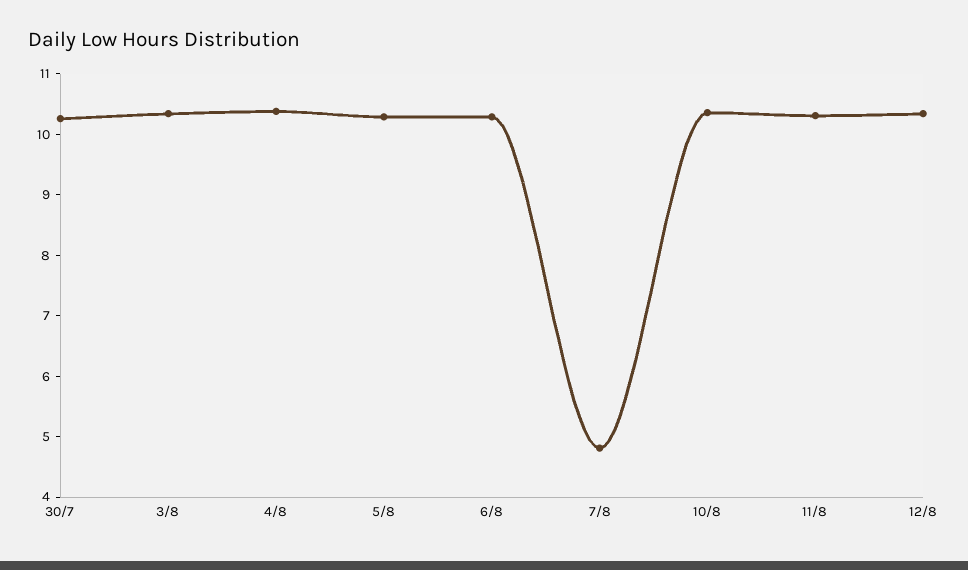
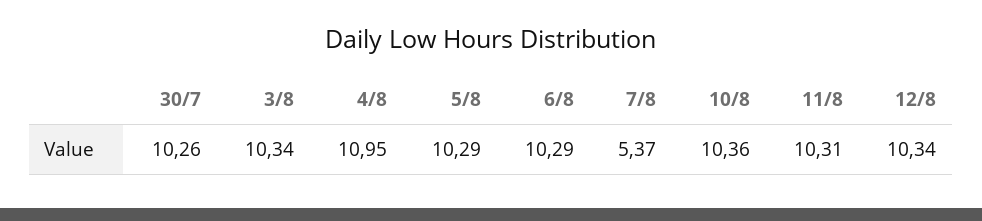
4/8: 10.4 -> 10.95
7/8: 4.8 -> 5.37

